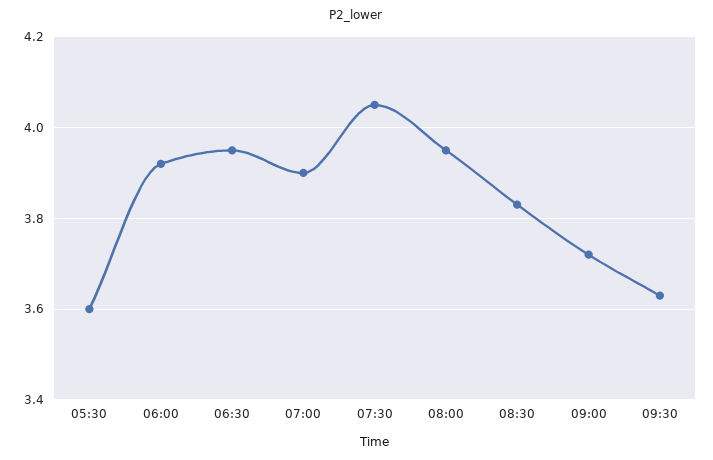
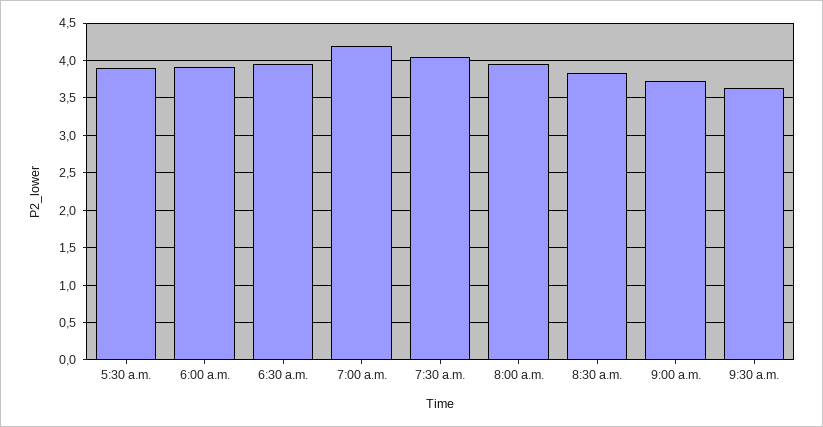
05:30: 3.6 -> 3.9
07:00: 3.9 -> 4.2

